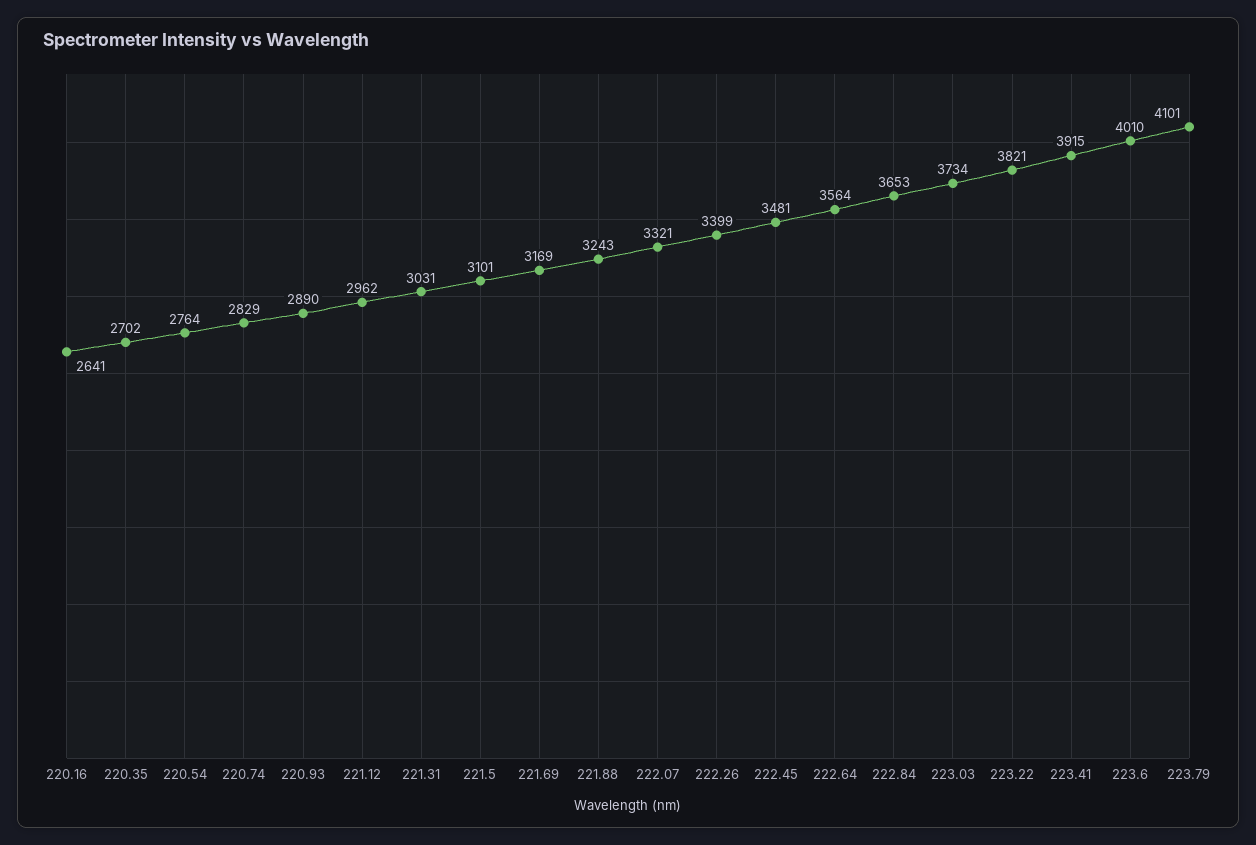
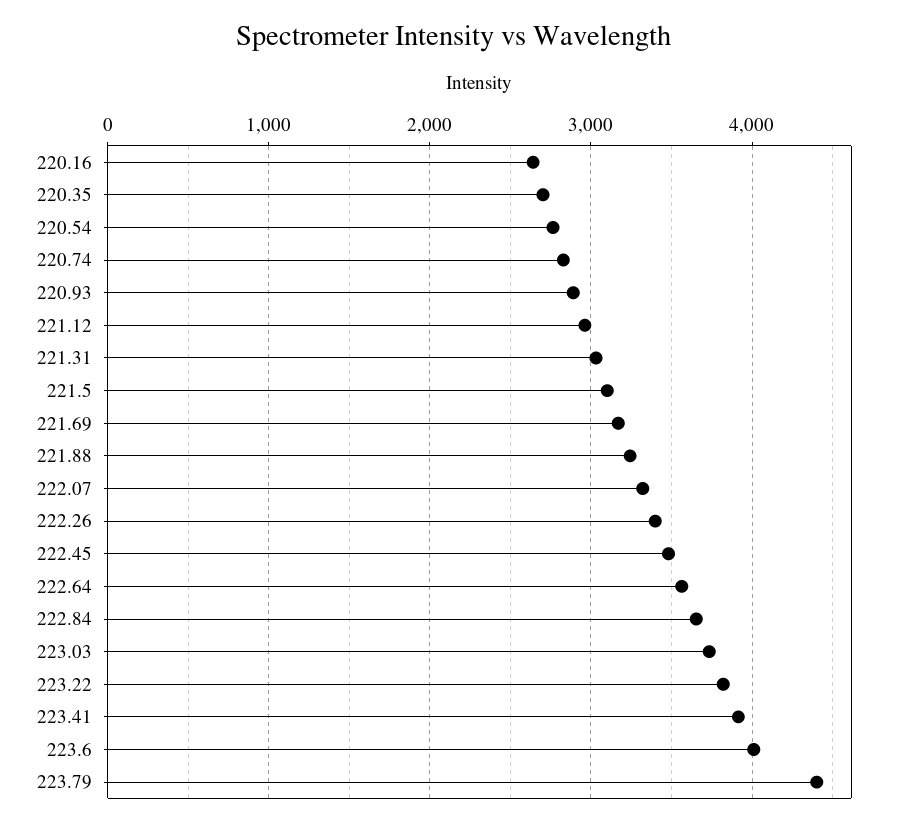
223.79: 4101 -> 4400

